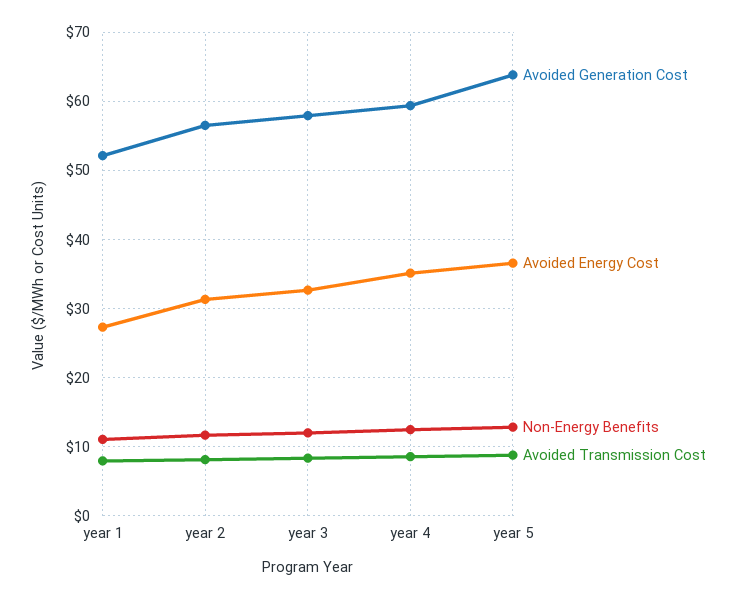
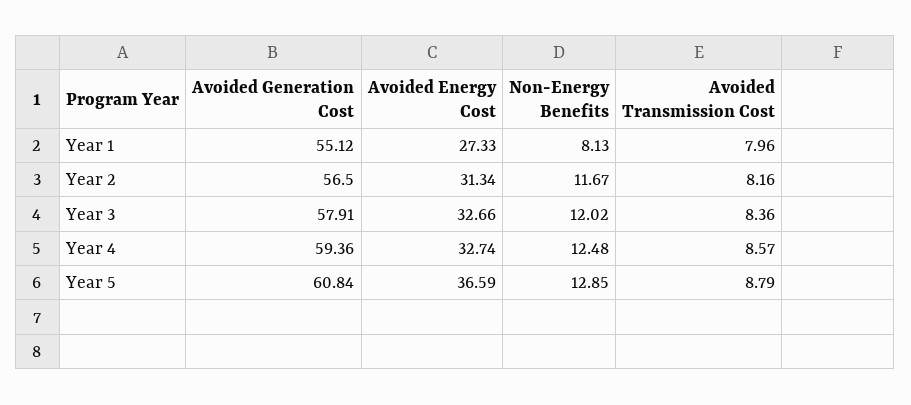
Avoided Generation Cost, year 1: 52 -> 55.12
Non-Energy Benefits, year 1: 11 -> 8.13
Avoided Energy Cost, year 4: 35 -> 32.74
Avoided Generation Cost, year 5: 64 -> 60.84

